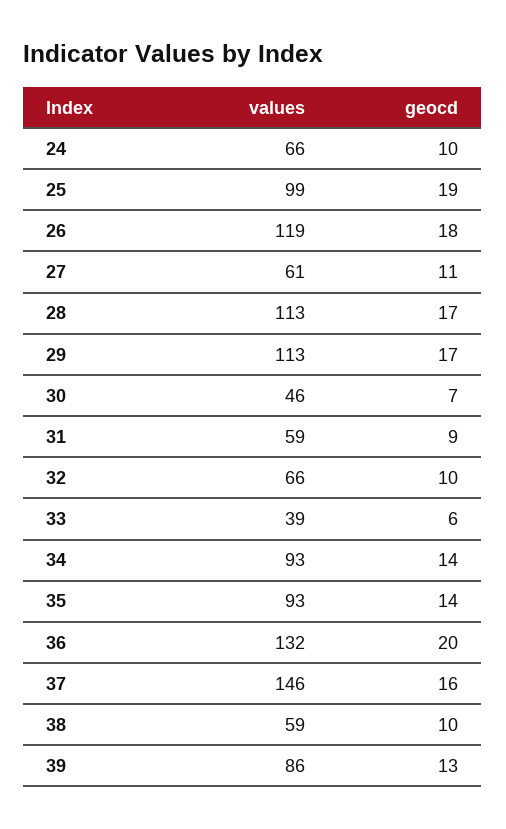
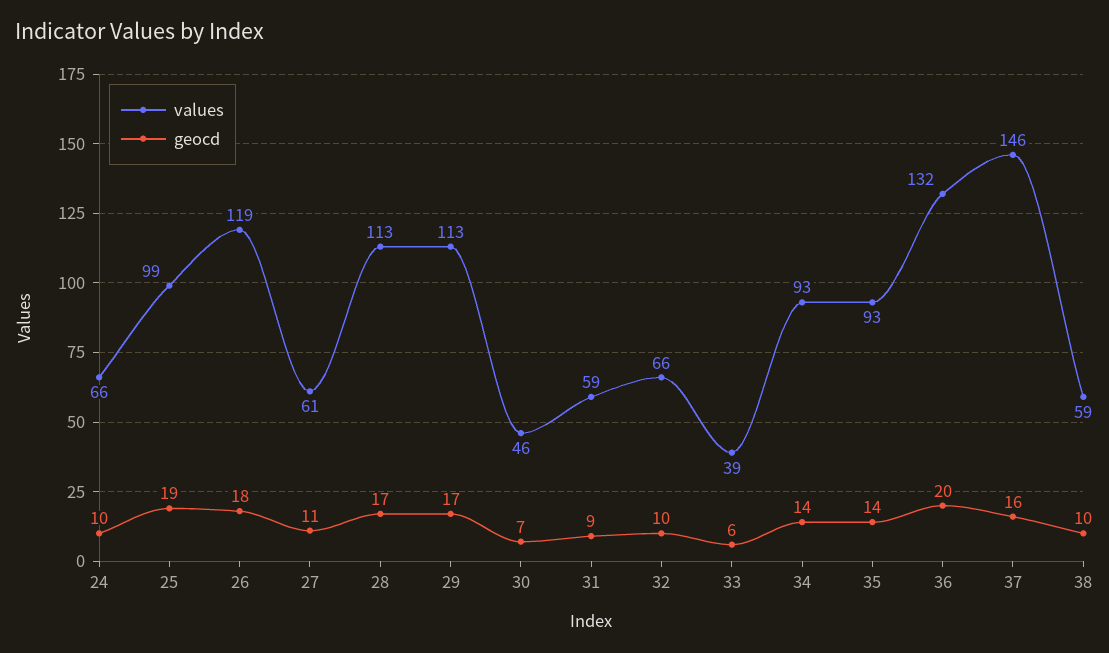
values, 39: 86 -> none
geocd, 39: 13 -> none

